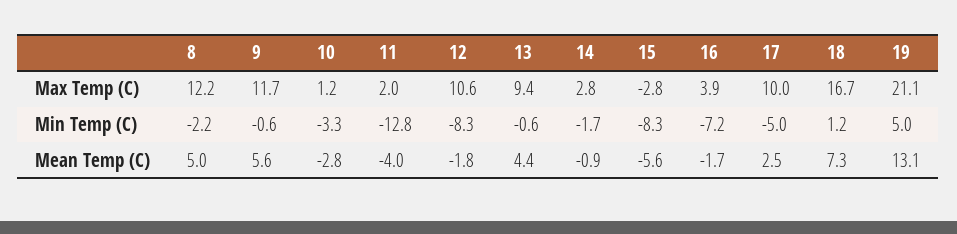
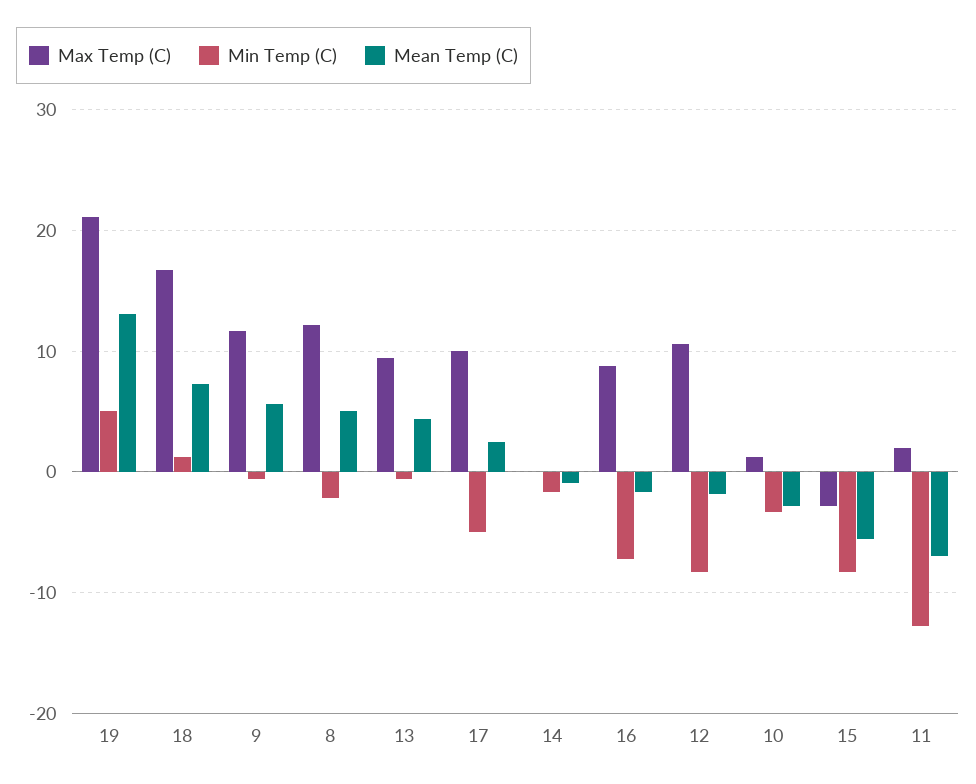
Max Temp (C), 14: 2.8 -> 0
Max Temp (C), 16: 3.9 -> 9
Mean Temp (C), 11: -4 -> -7

